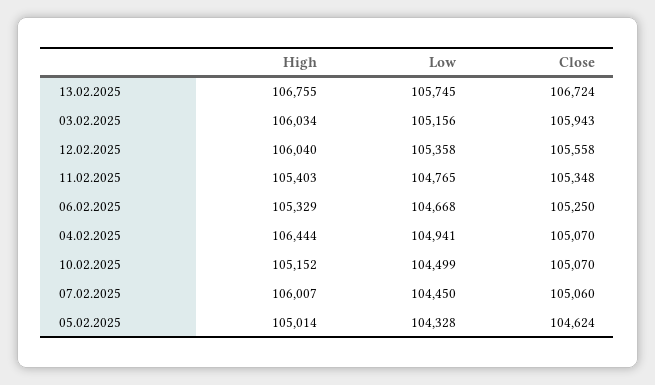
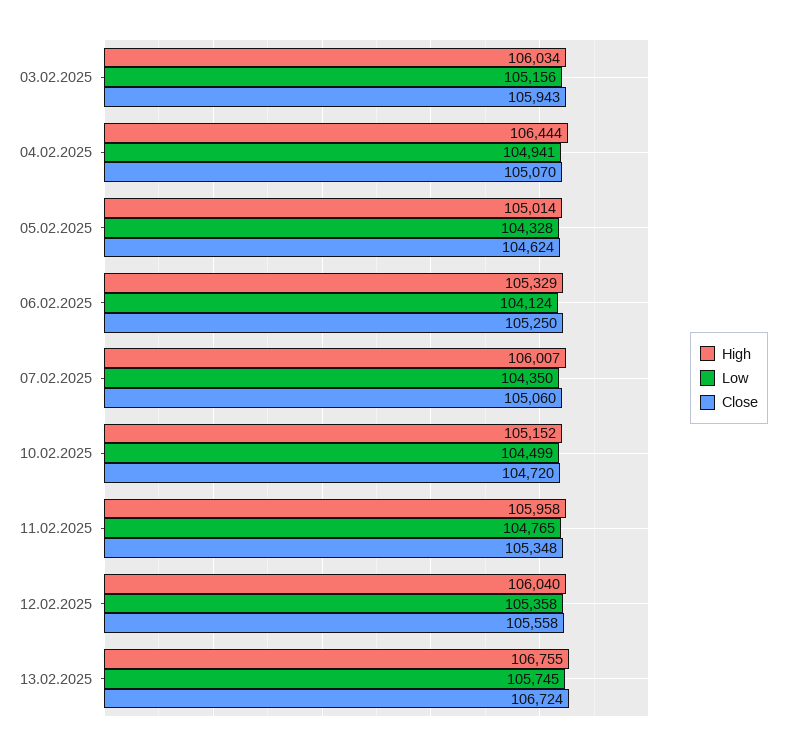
High, 11.02.2025: 105403 -> 105958
Low, 06.02.2025: 104668 -> 104124
Close, 10.02.2025: 105070 -> 104720
Low, 07.02.2025: 104450 -> 104350

